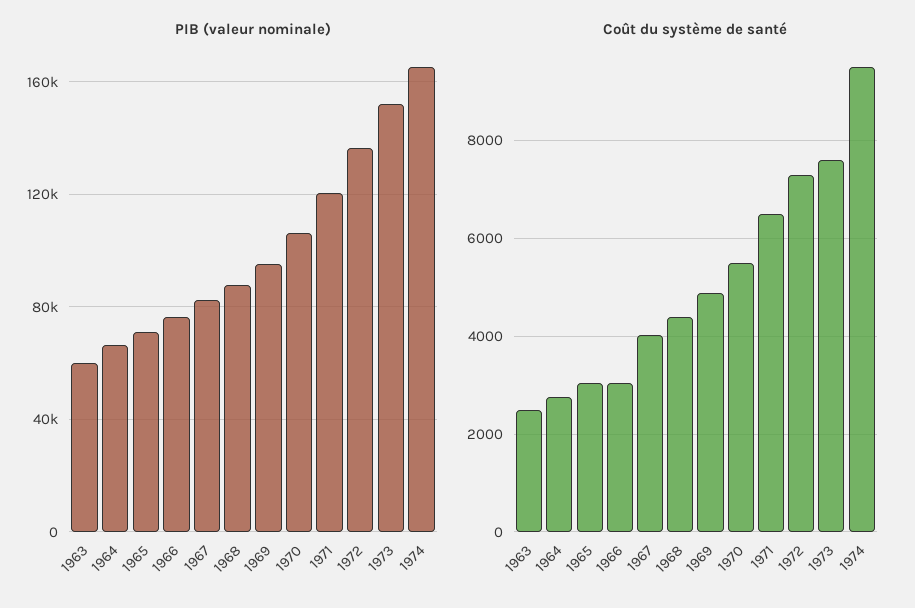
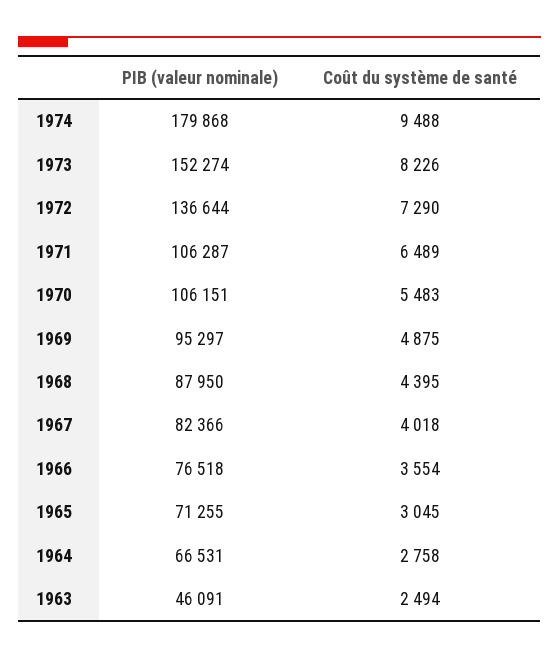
PIB (valeur nominale), 1963: 60000 -> 46091
PIB (valeur nominale), 1971: 120000 -> 106287
PIB (valeur nominale), 1974: 165000 -> 179868
Coût du système de santé, 1966: 3000 -> 3554
Coût du système de santé, 1973: 7600 -> 8226

